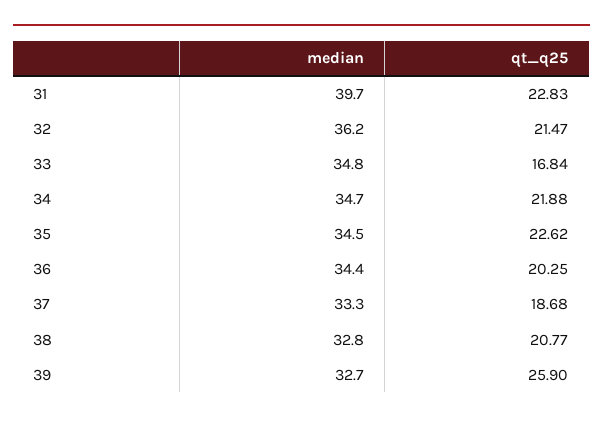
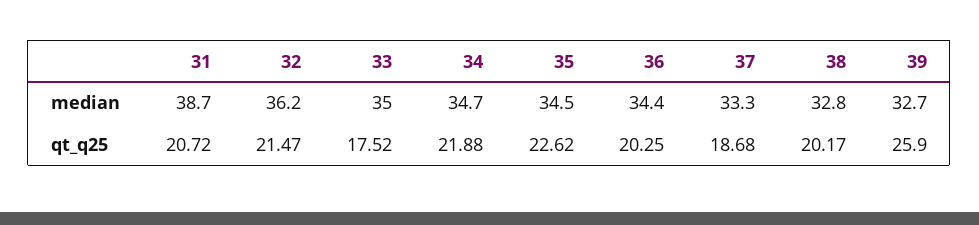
median, 31: 39.7 -> 38.7
qt_q25, 31: 22.83 -> 20.72
median, 33: 34.8 -> 35
qt_q25, 33: 16.84 -> 17.52
qt_q25, 38: 20.77 -> 20.17

